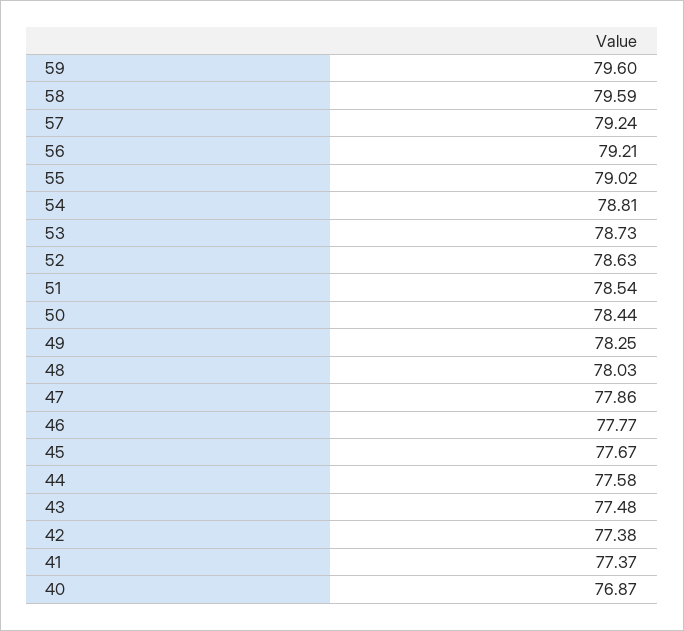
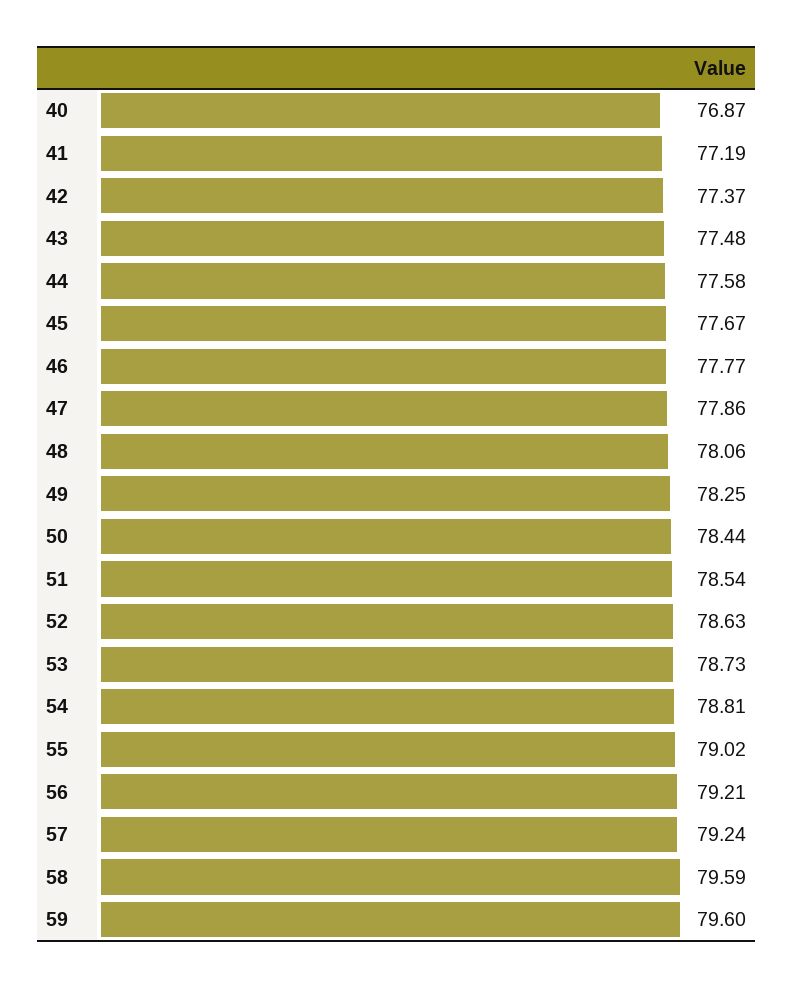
48: 78.03 -> 78.06
42: 77.38 -> 77.37
41: 77.37 -> 77.19

